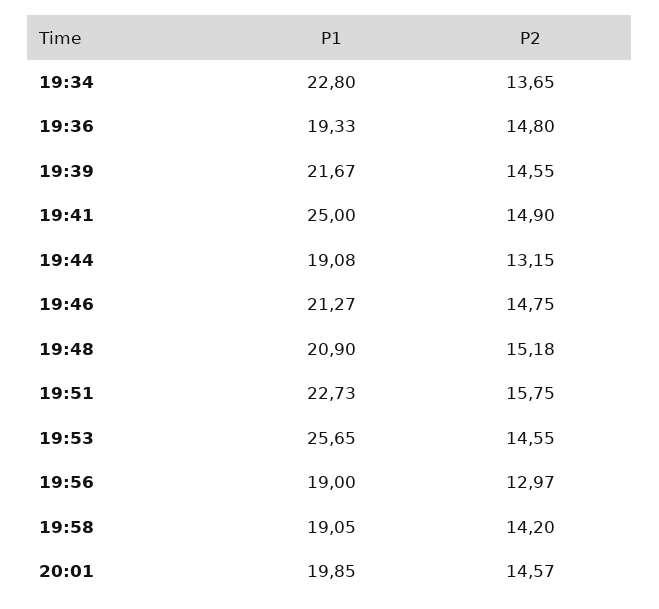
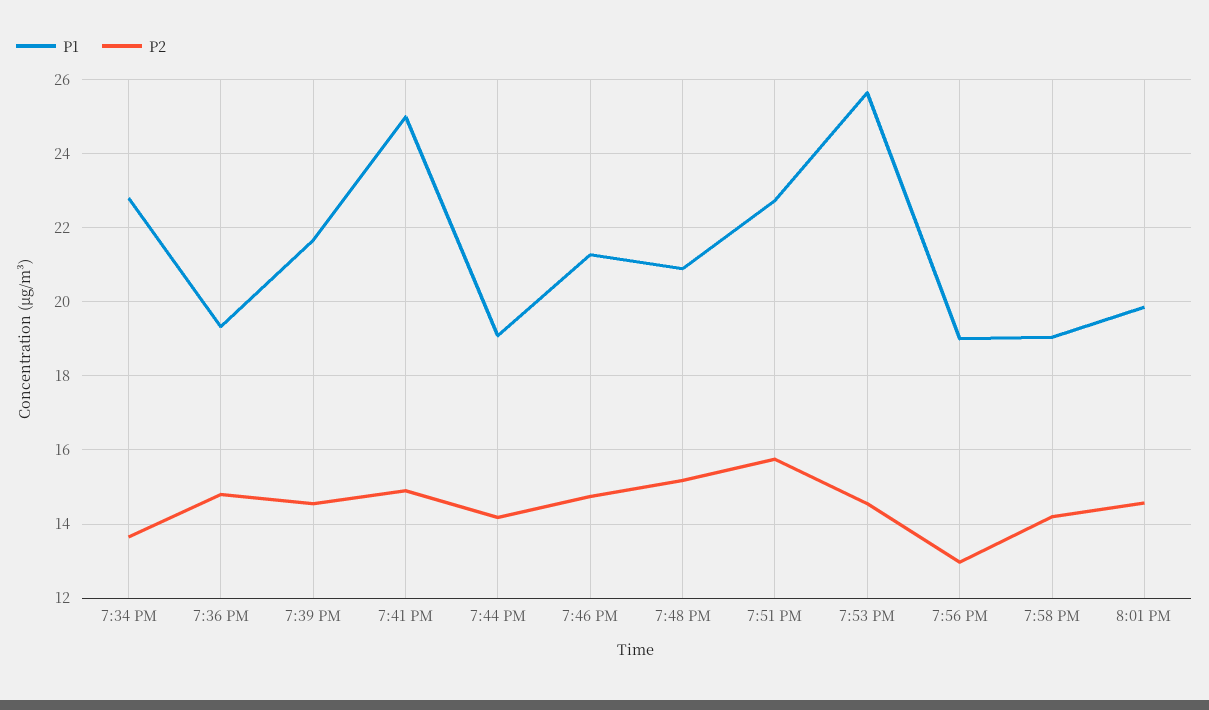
P2, 19:44: 13.15 -> 14.2

